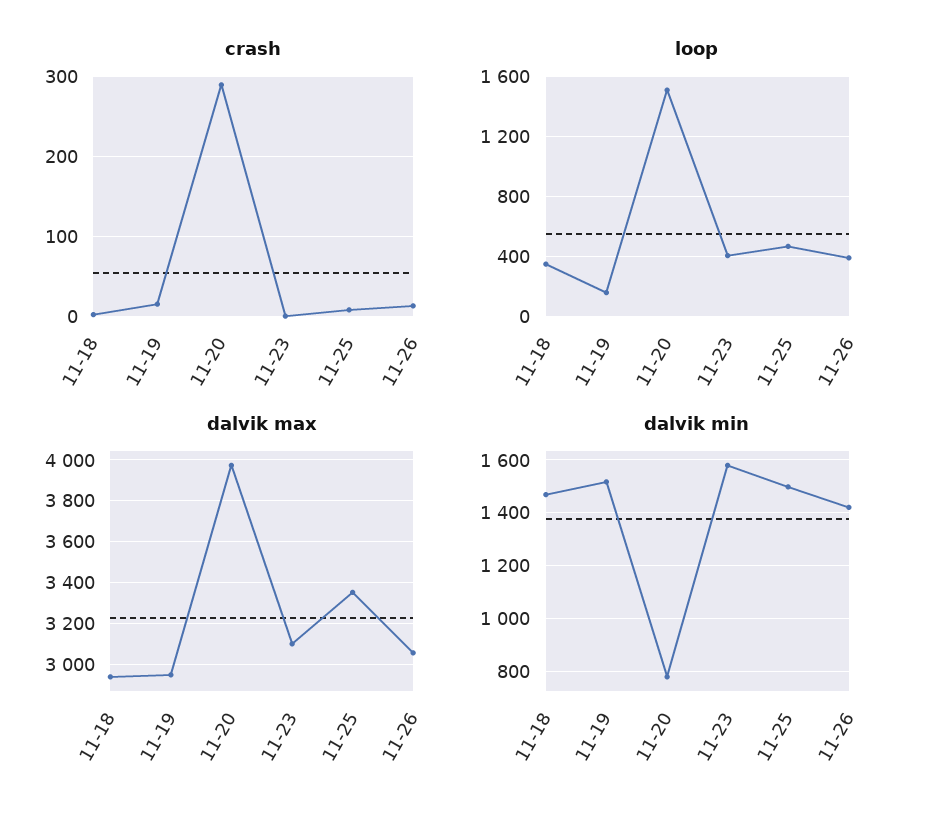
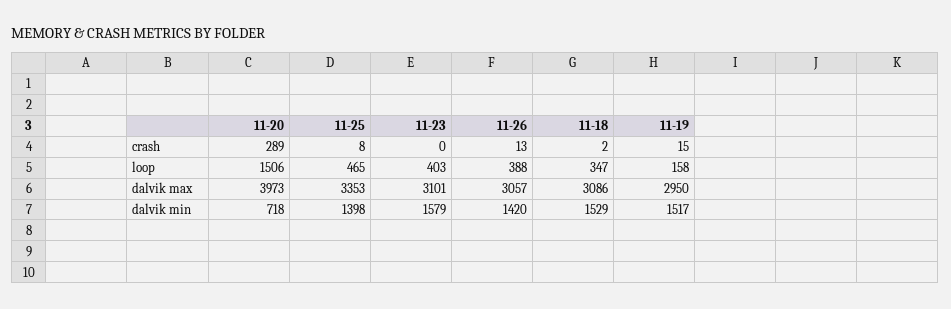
dalvik max, 11-18: 2950 -> 3086
dalvik min, 11-18: 1475 -> 1529
dalvik min, 11-20: 775 -> 718
dalvik min, 11-25: 1500 -> 1398

